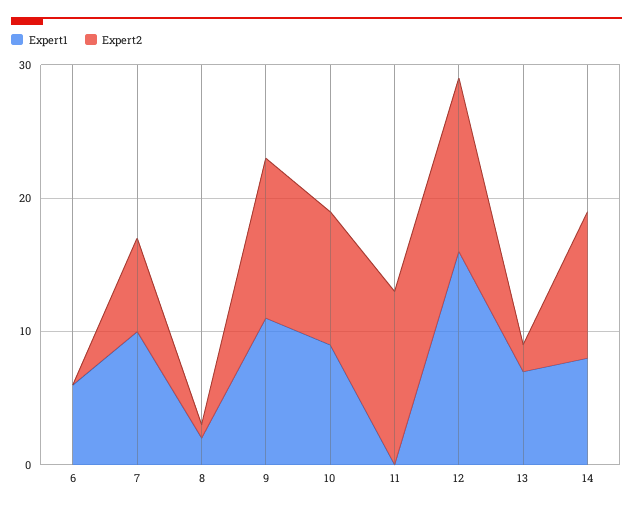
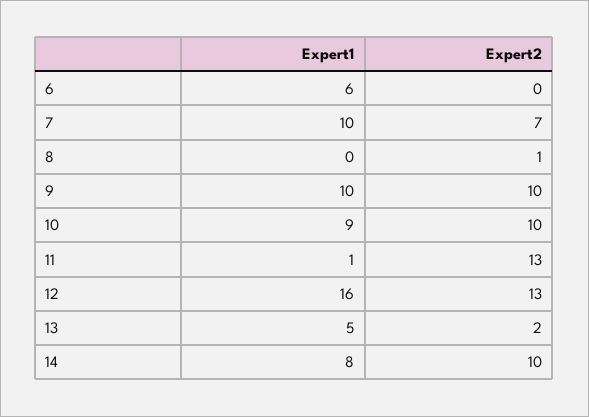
Expert1, 8: 2 -> 0
Expert1, 9: 11 -> 10
Expert2, 9: 12 -> 10
Expert1, 11: 0 -> 1
Expert1, 13: 7 -> 5
Expert2, 14: 11 -> 10

